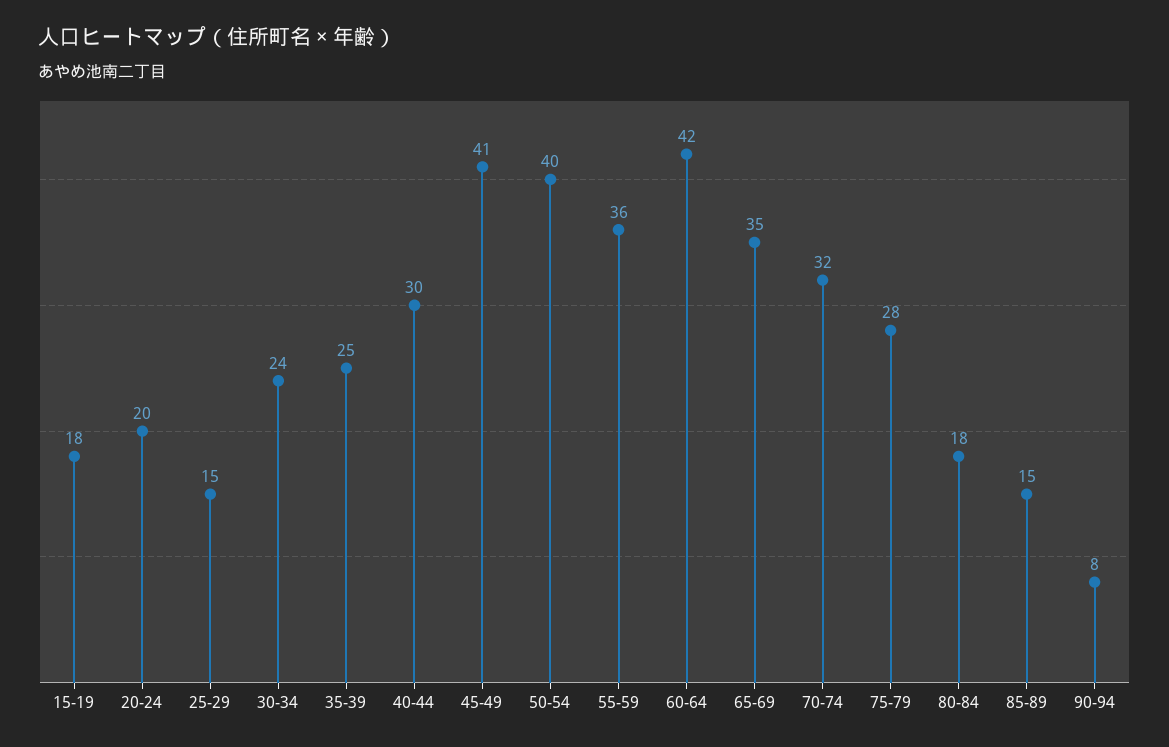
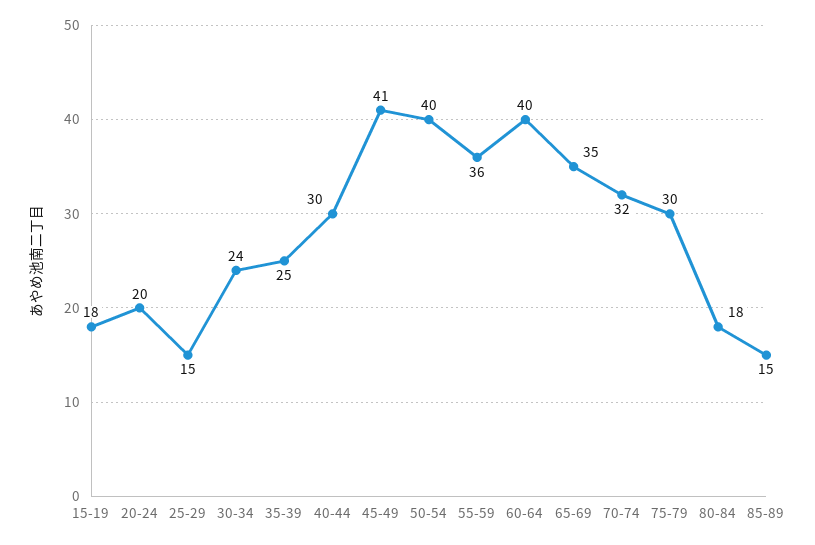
60-64: 42 -> 40
75-79: 28 -> 30
90-94: 8 -> none

